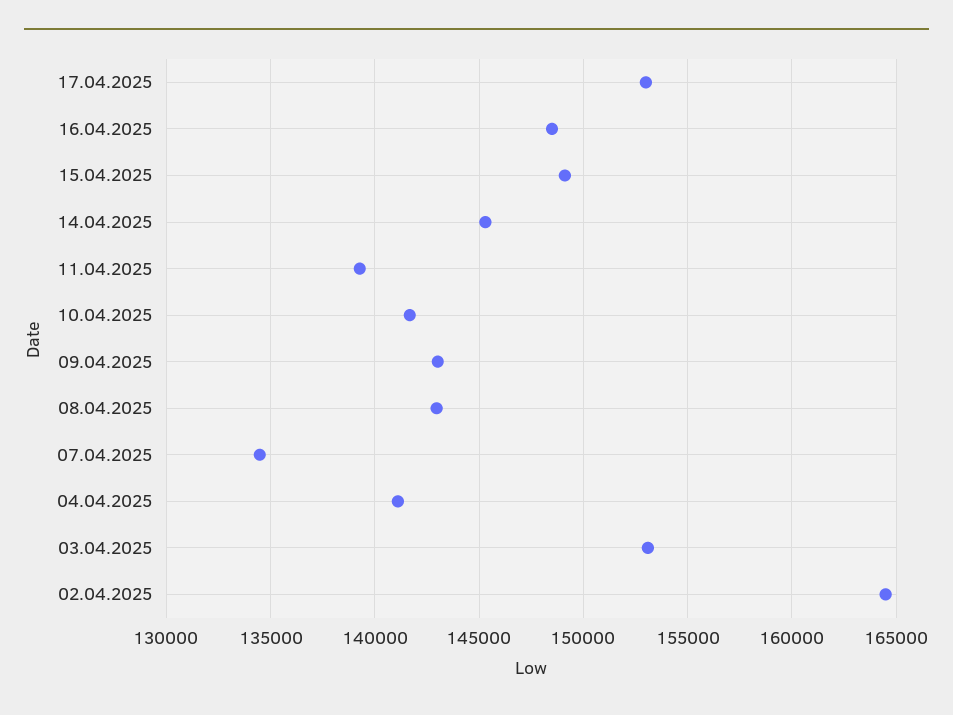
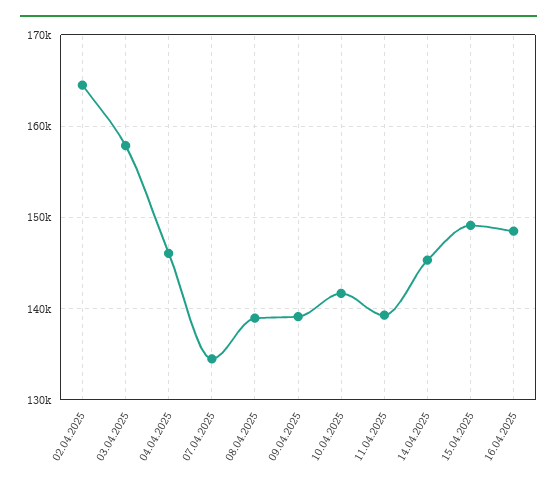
17.04.2025: 153000 -> none
09.04.2025: 143000 -> 139000
08.04.2025: 143000 -> 139000
04.04.2025: 141000 -> 146000
03.04.2025: 153000 -> 158000

